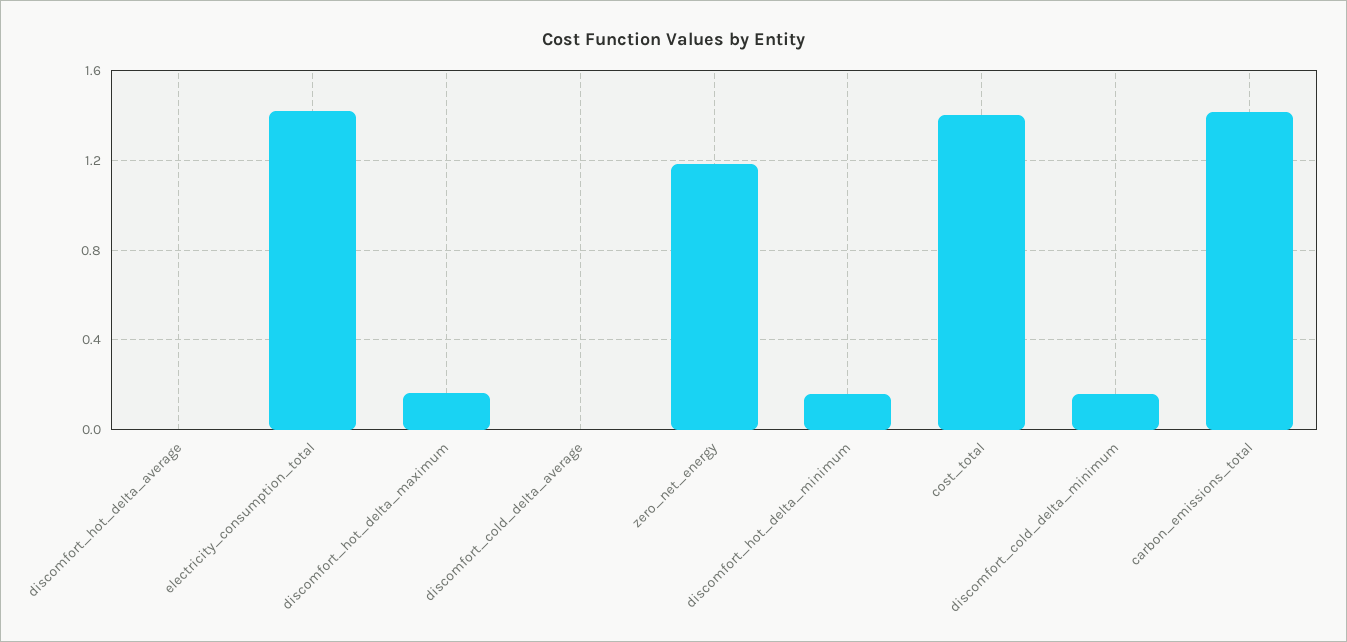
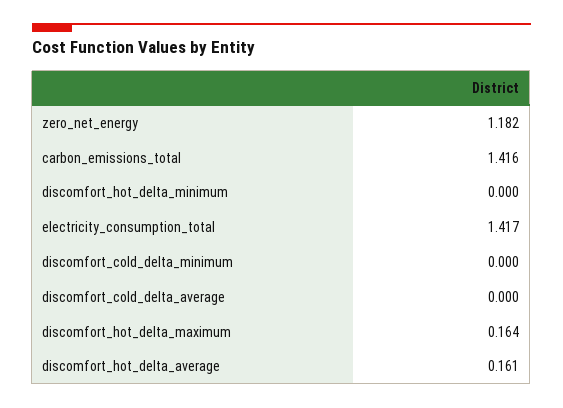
discomfort_hot_delta_average: 0 -> 0.161
discomfort_hot_delta_minimum: 0.15 -> 0
cost_total: 1.4 -> none
discomfort_cold_delta_minimum: 0.15 -> 0

